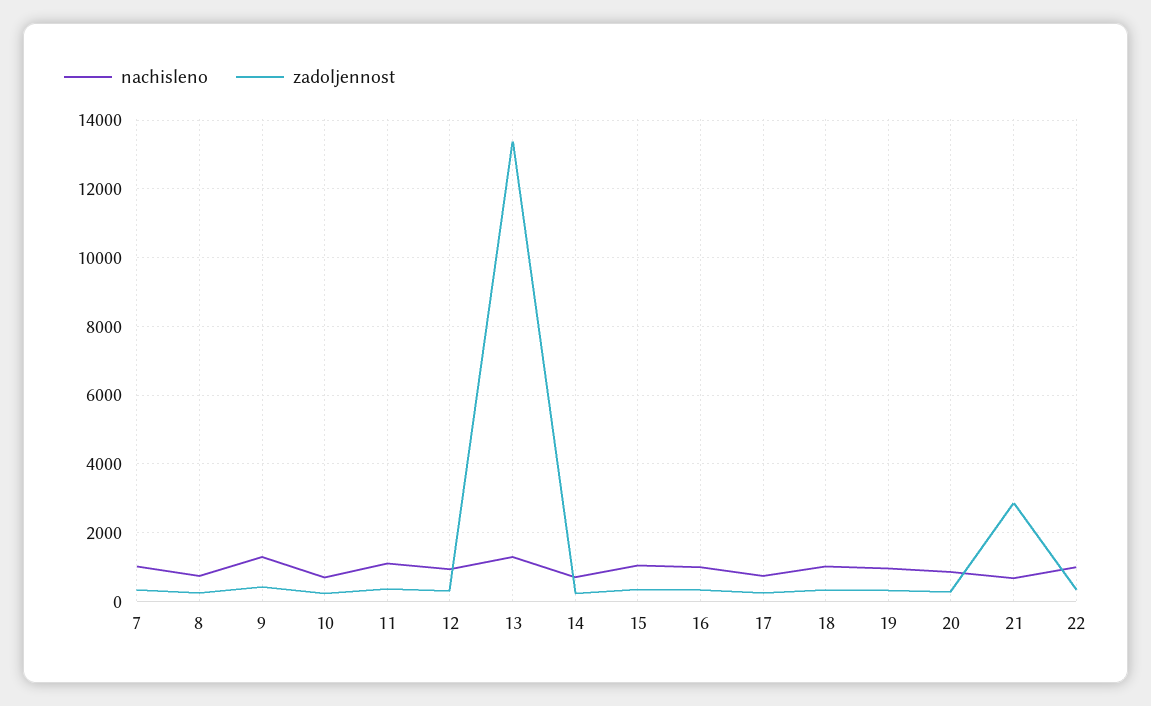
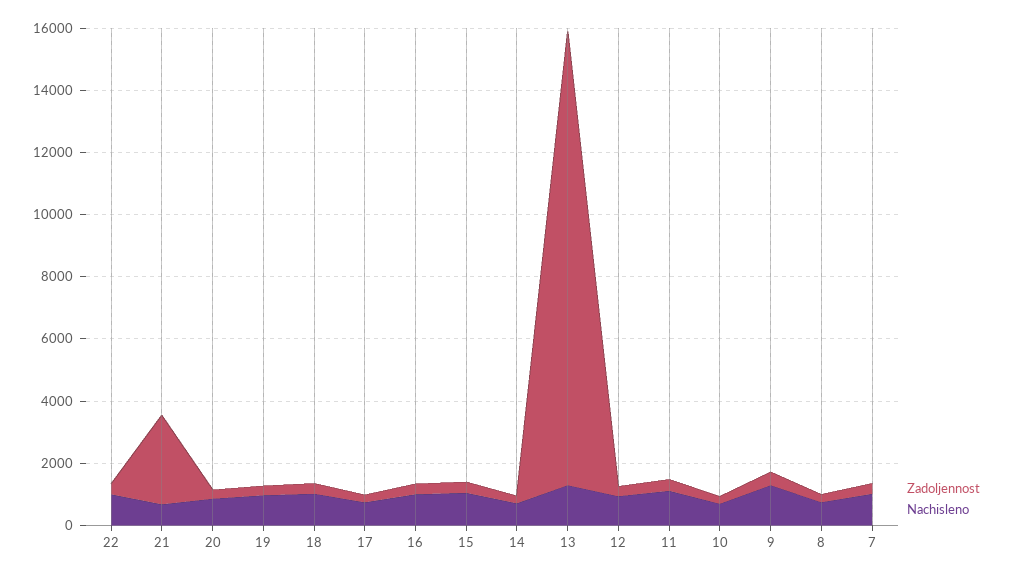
zadoljennost, 13: 13400 -> 14500

